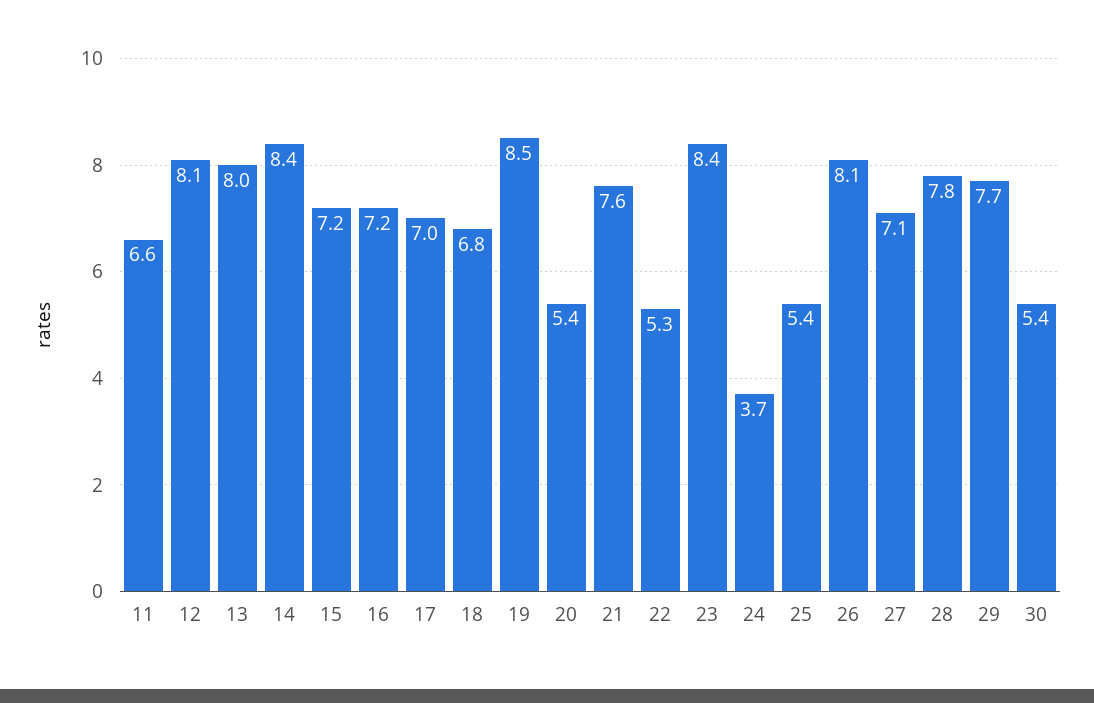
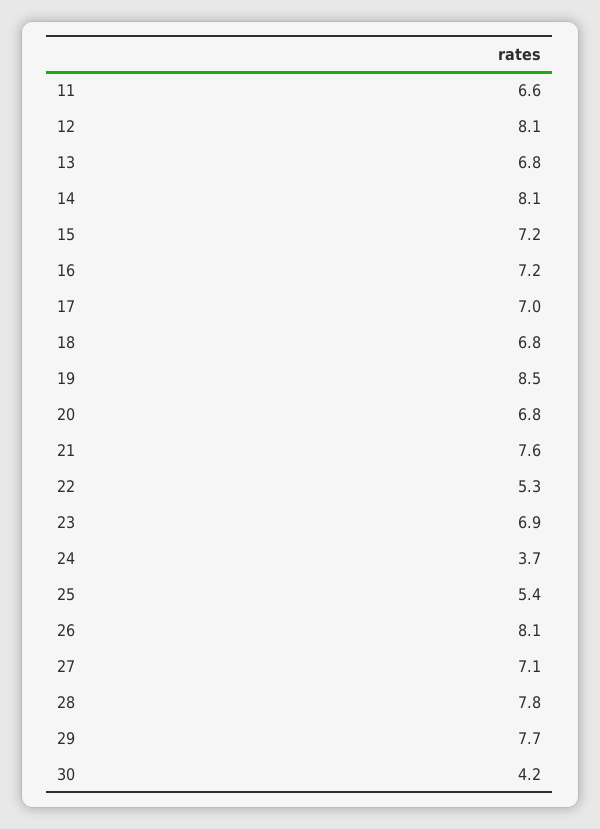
13: 8 -> 6.8
14: 8.4 -> 8.1
20: 5.4 -> 6.8
23: 8.4 -> 6.9
30: 5.4 -> 4.2

